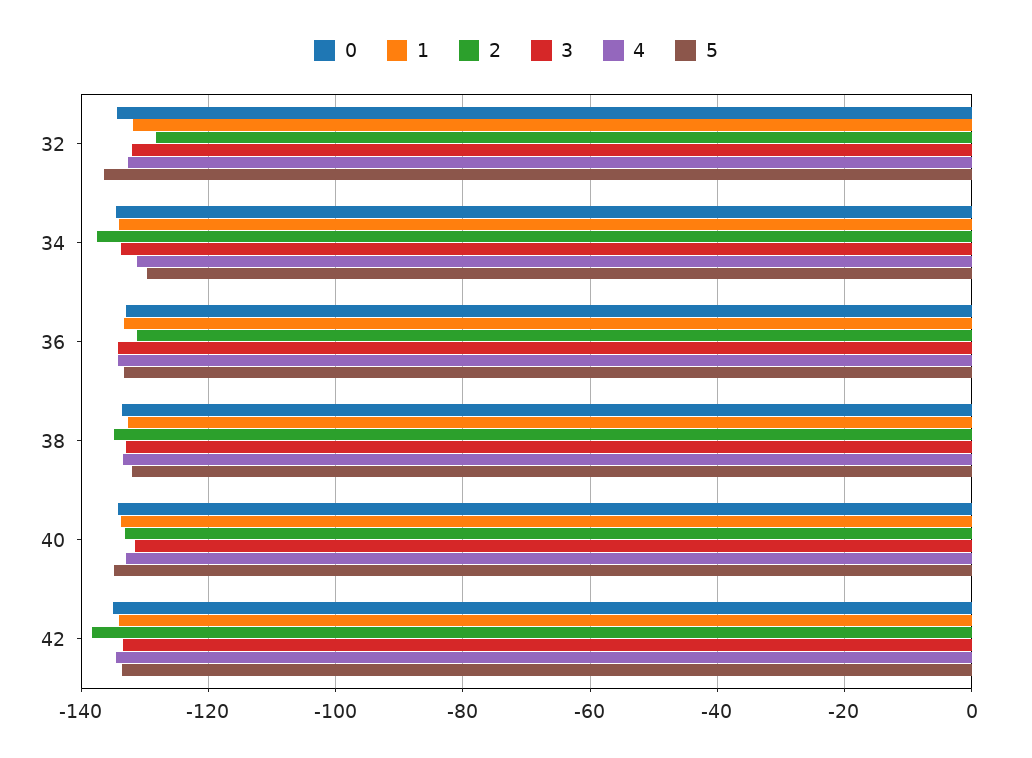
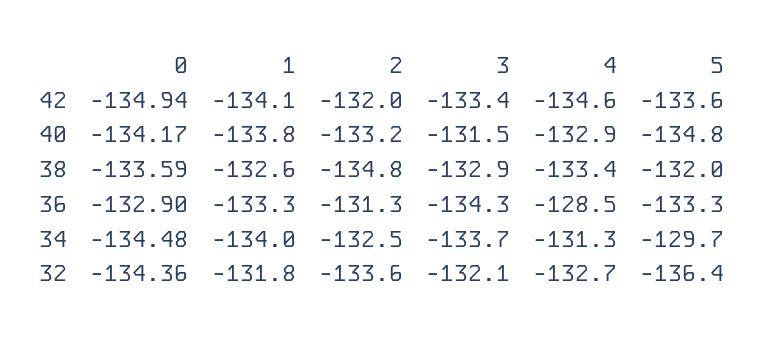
2, 32: -128 -> -133.6
2, 34: -138 -> -132.5
4, 36: -134 -> -128.5
2, 42: -138 -> -132

